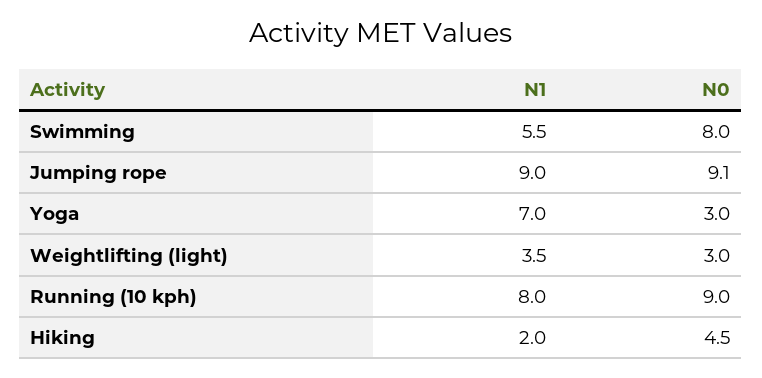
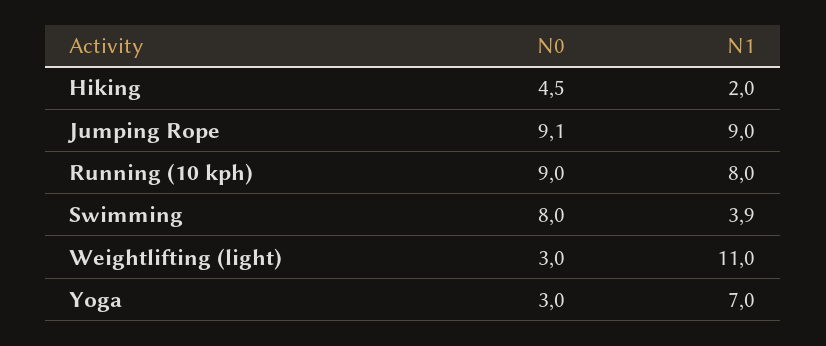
N1, Swimming: 5.5 -> 3.9
N1, Weightlifting (light): 3.5 -> 11

